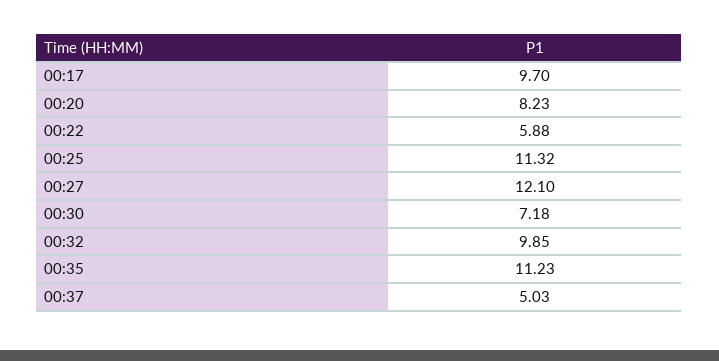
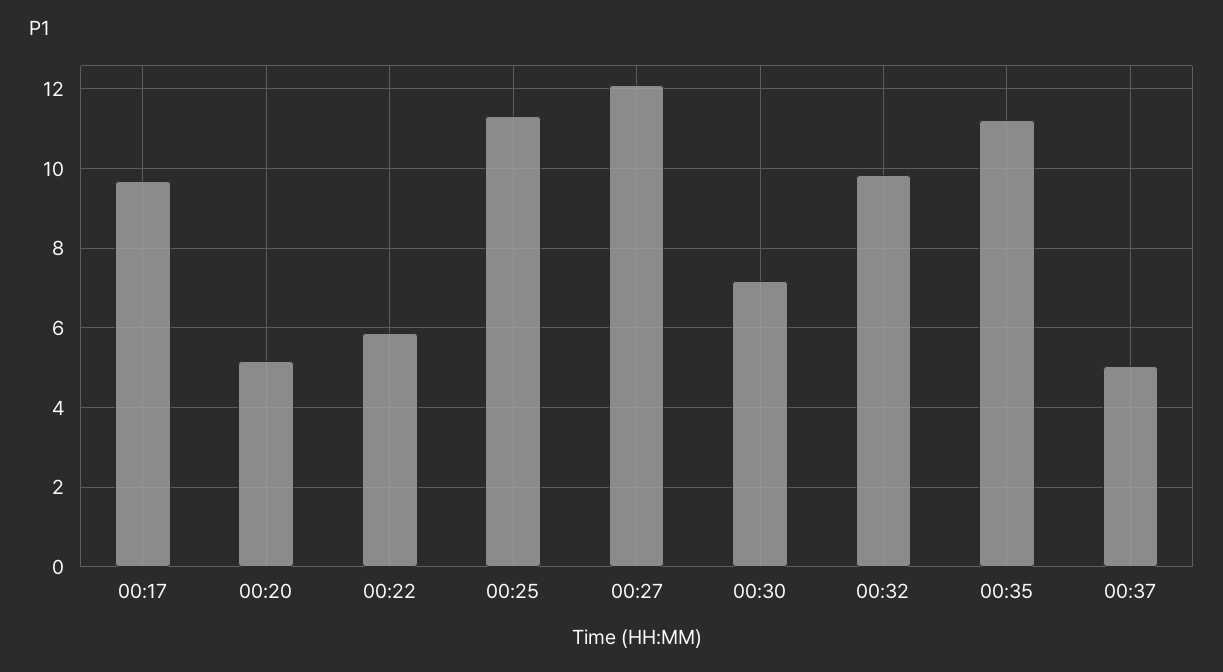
00:20: 8.23 -> 5.2

